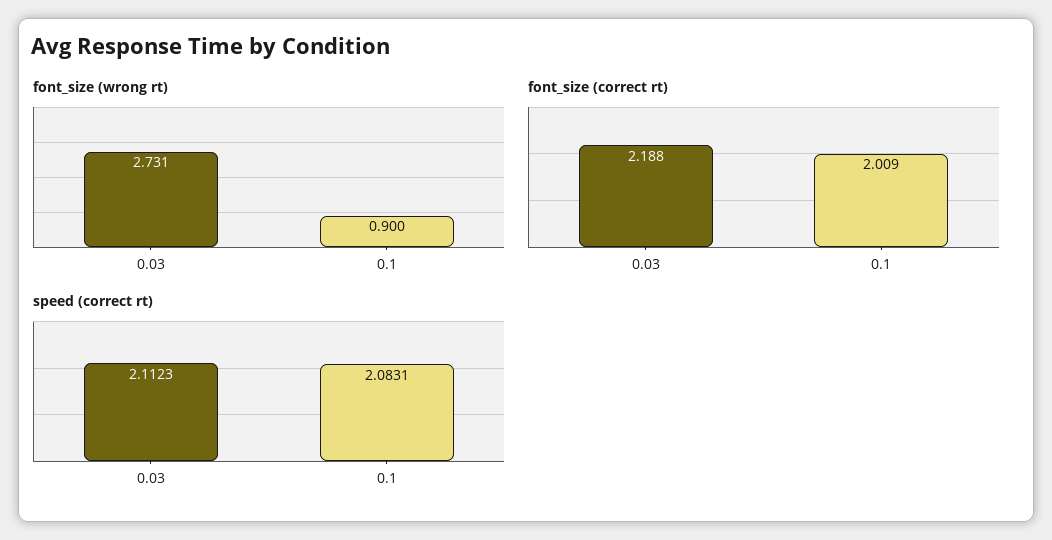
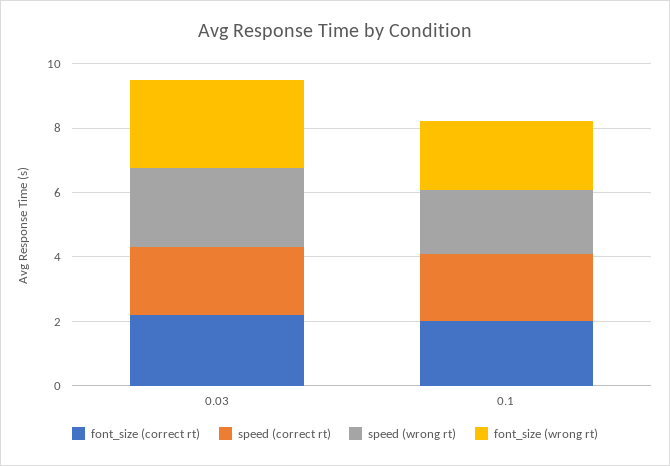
font_size (wrong rt), 0.1: 0.9 -> 2
speed (wrong rt), 0.03: none -> 2.5
speed (wrong rt), 0.1: none -> 2

